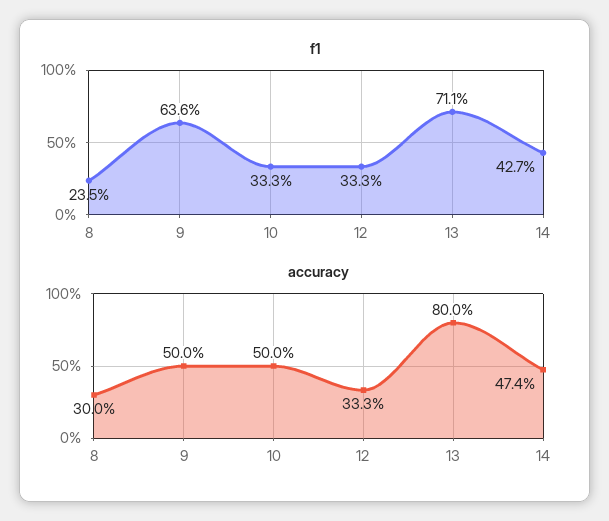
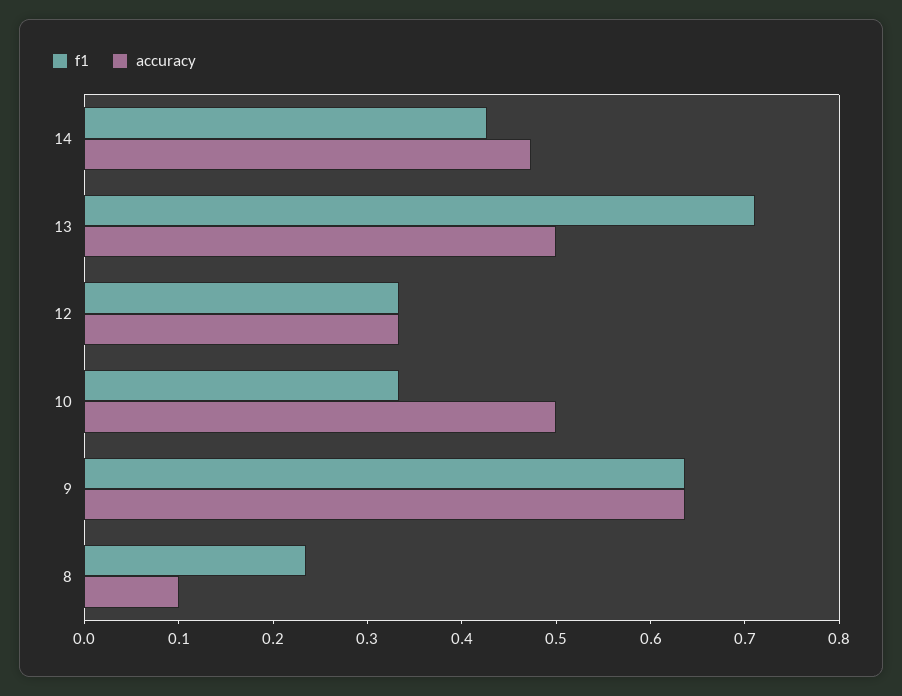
accuracy, 8: 0.3 -> 0.1
accuracy, 9: 0.5 -> 0.64
accuracy, 13: 0.8 -> 0.5

